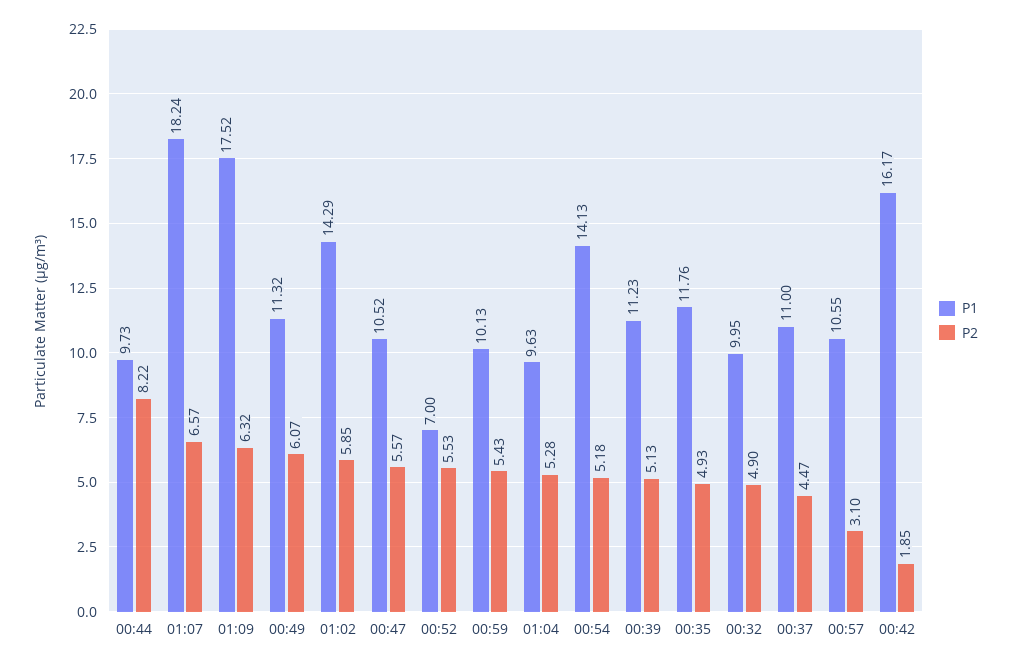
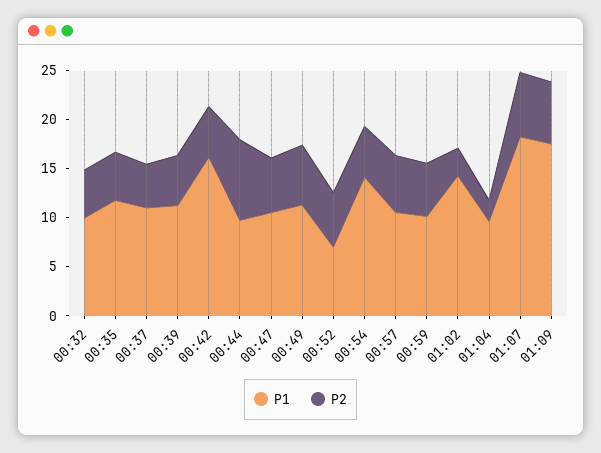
P2, 01:02: 5.85 -> 3
P2, 01:04: 5.28 -> 2
P2, 00:57: 3.1 -> 6
P2, 00:42: 1.85 -> 5

